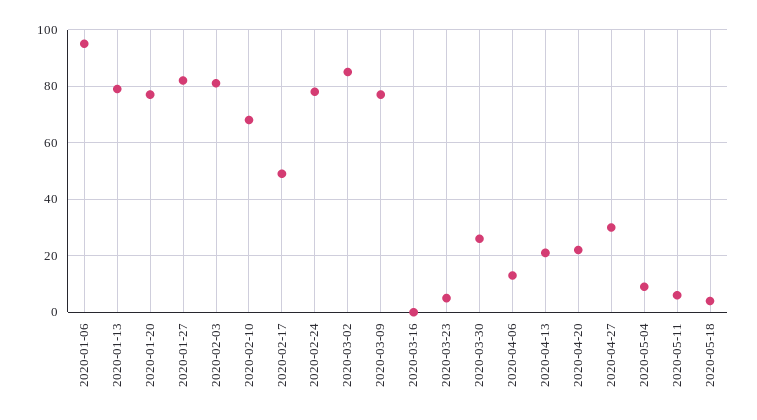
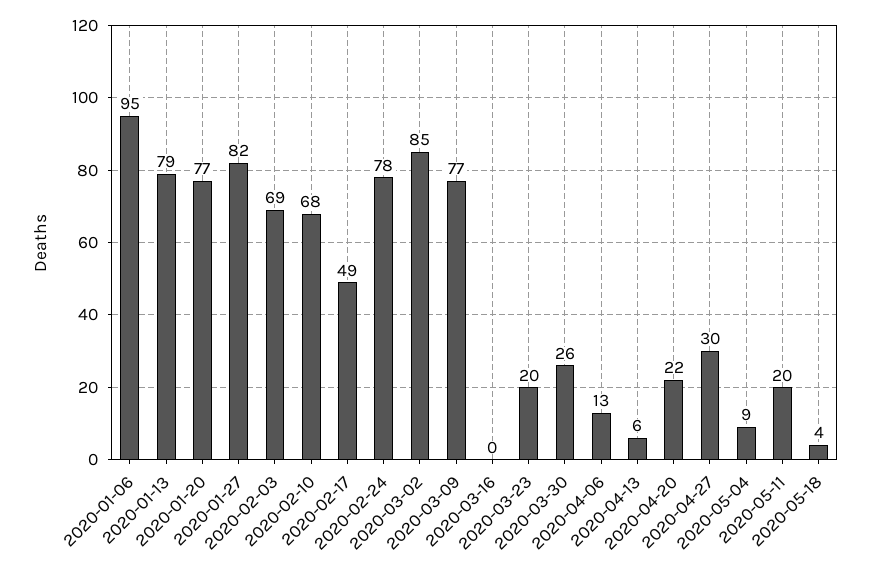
2020-02-03: 80 -> 69
2020-03-23: 5 -> 20
2020-04-13: 20 -> 6
2020-05-11: 5 -> 20

